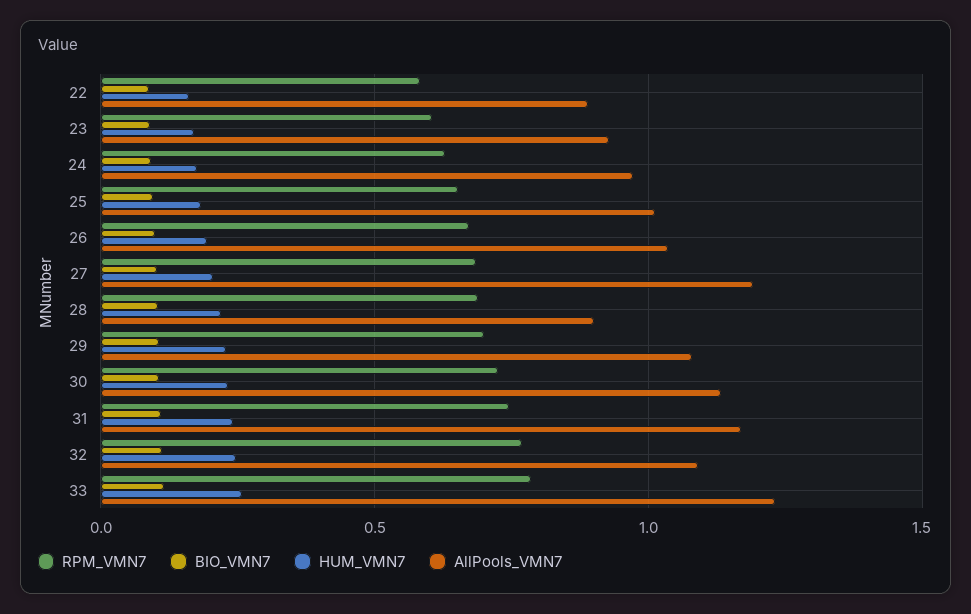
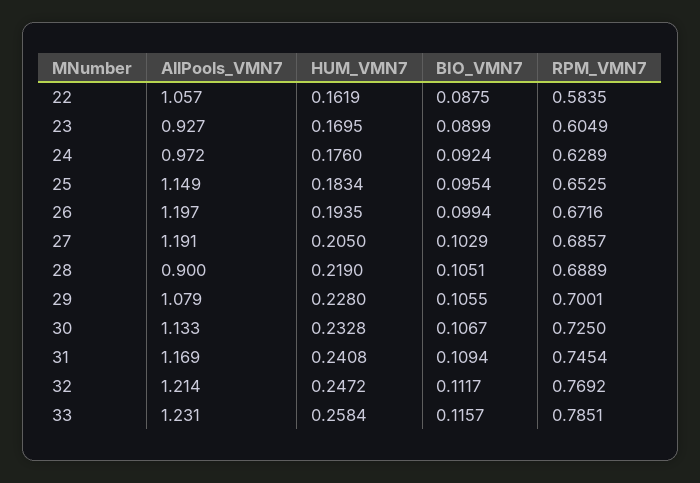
AllPools_VMN7, 22: 0.9 -> 1.057
AllPools_VMN7, 25: 1 -> 1.149
AllPools_VMN7, 26: 1.05 -> 1.197
AllPools_VMN7, 32: 1.1 -> 1.214

